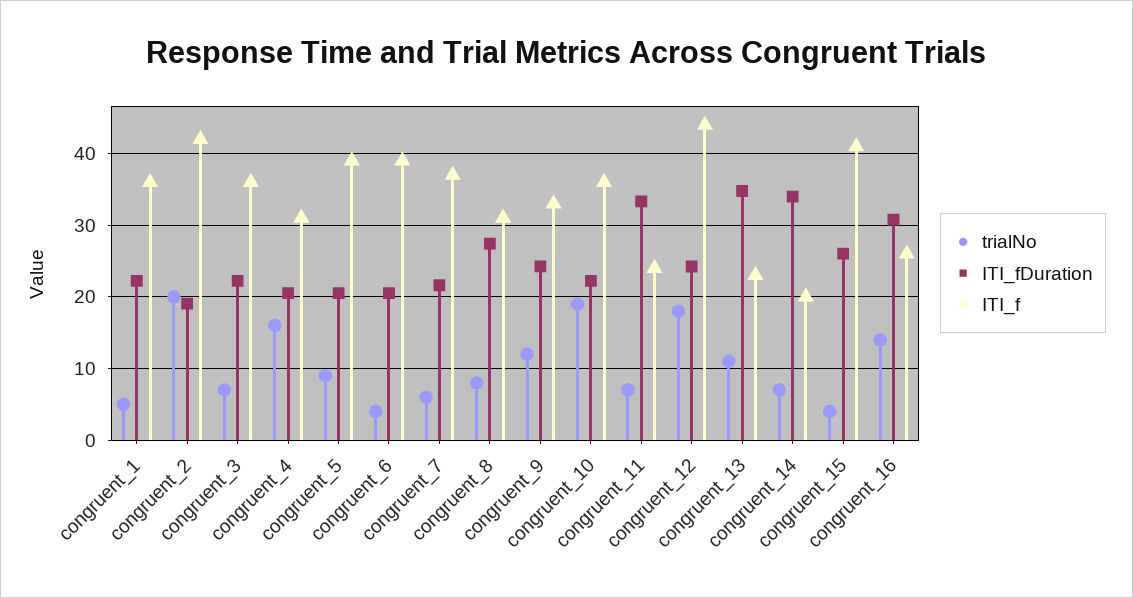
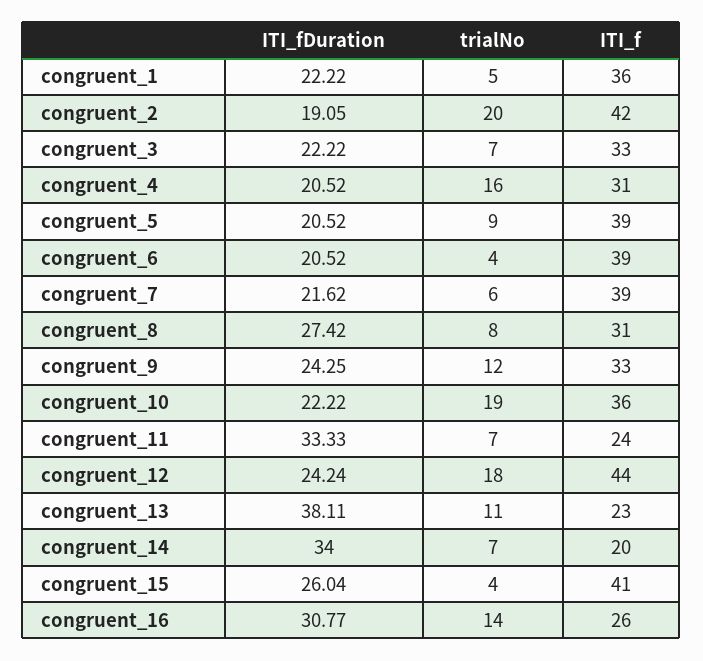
ITI_f, congruent_3: 36 -> 33
ITI_f, congruent_7: 37 -> 39
ITI_fDuration, congruent_13: 35 -> 38.11

